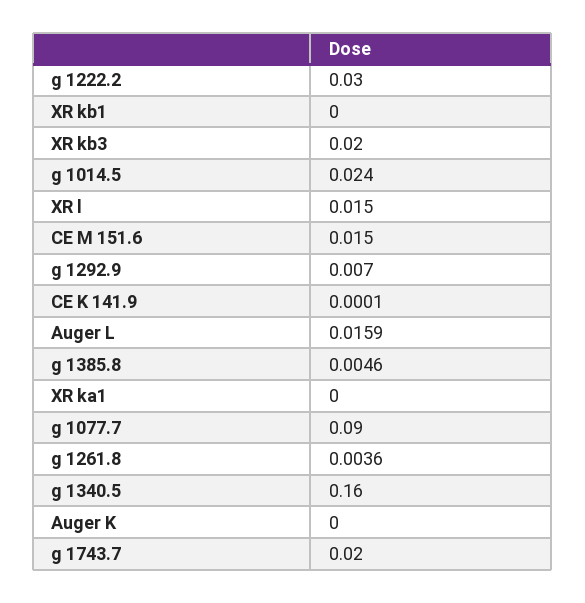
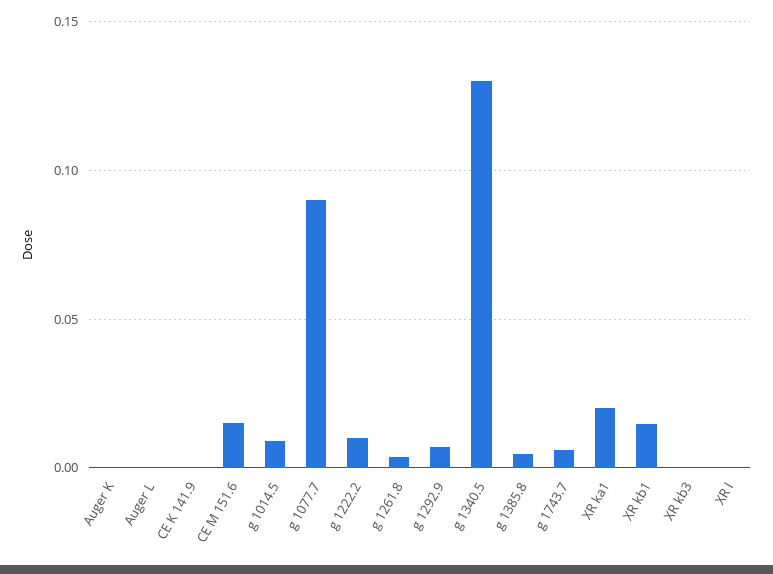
g 1222.2: 0.03 -> 0.01
XR kb1: 0 -> 0.015
XR kb3: 0.02 -> 0
g 1014.5: 0.024 -> 0.01
XR l: 0.015 -> 0
Auger L: 0.0159 -> 0
XR ka1: 0 -> 0.02
g 1340.5: 0.16 -> 0.13
g 1743.7: 0.02 -> 0.005

